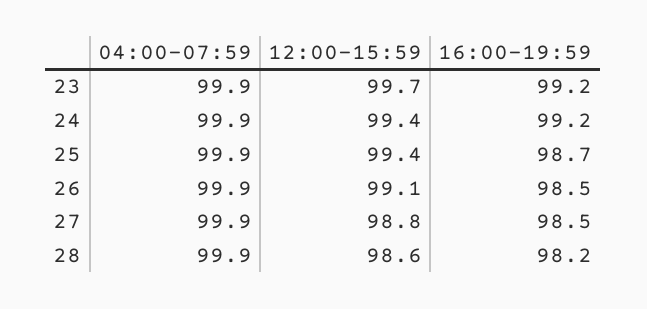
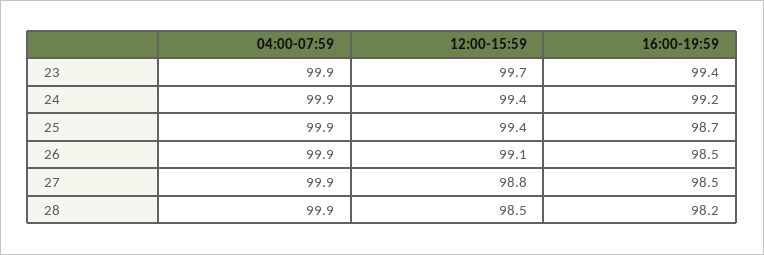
16:00-19:59, 23: 99.2 -> 99.4
12:00-15:59, 28: 98.6 -> 98.5

